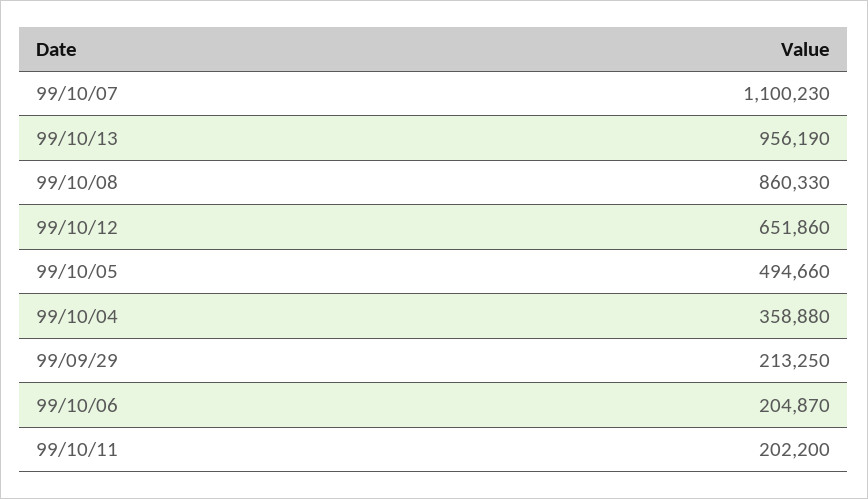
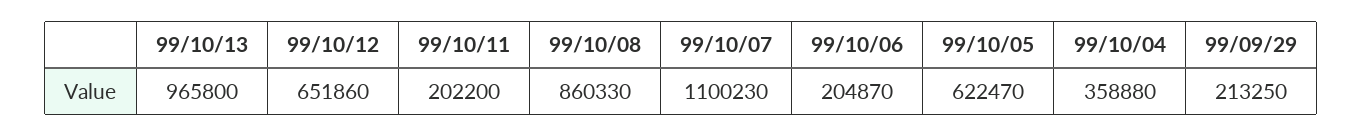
99/10/13: 956190 -> 965800
99/10/05: 494660 -> 622470

